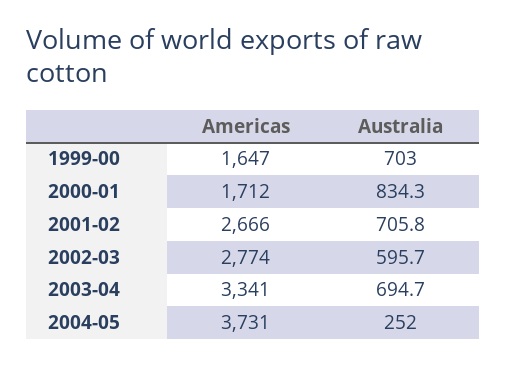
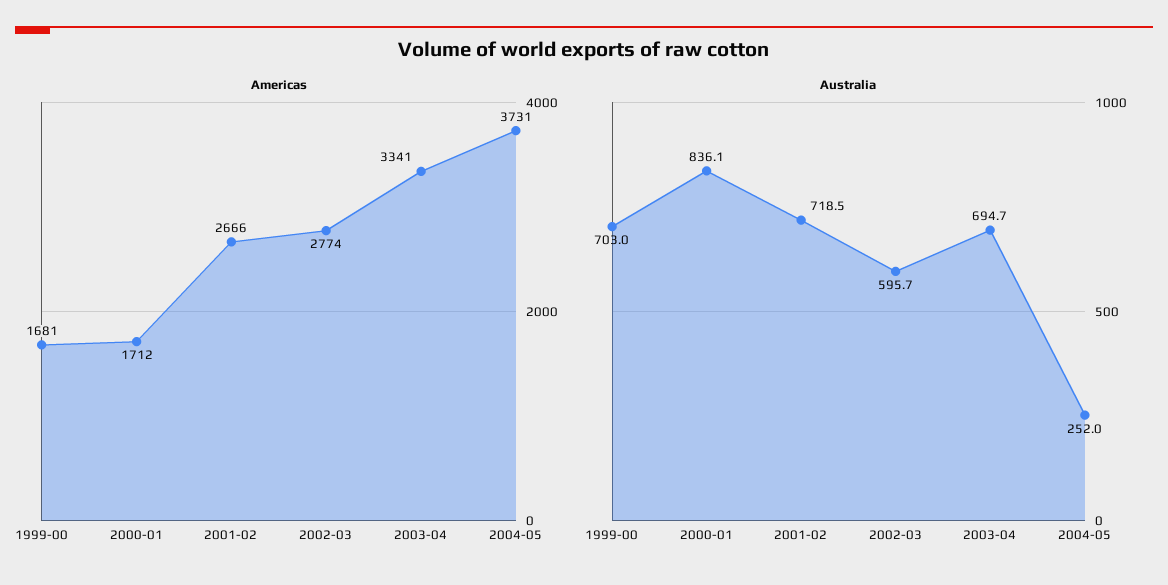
Americas, 1999-00: 1647 -> 1681
Australia, 2000-01: 834.3 -> 836.1
Australia, 2001-02: 705.8 -> 718.5

